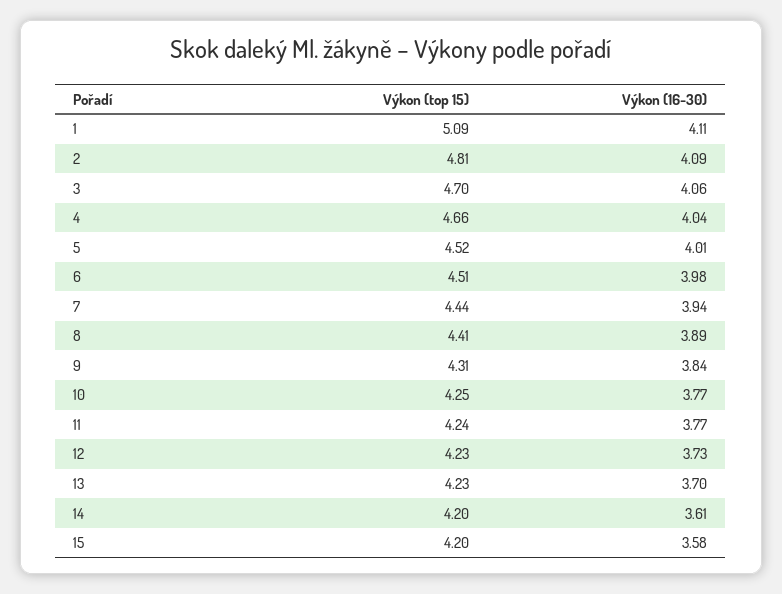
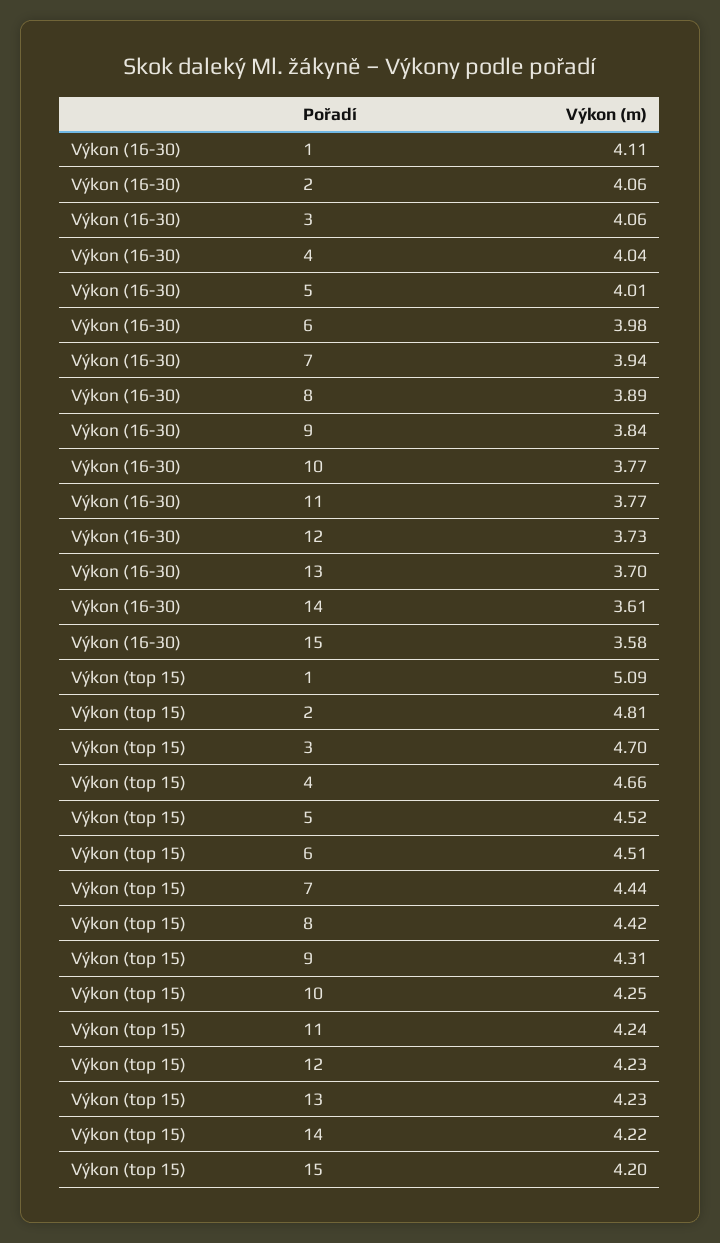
Výkon (16-30), 2: 4.09 -> 4.06
Výkon (top 15), 8: 4.41 -> 4.42
Výkon (top 15), 14: 4.2 -> 4.22

